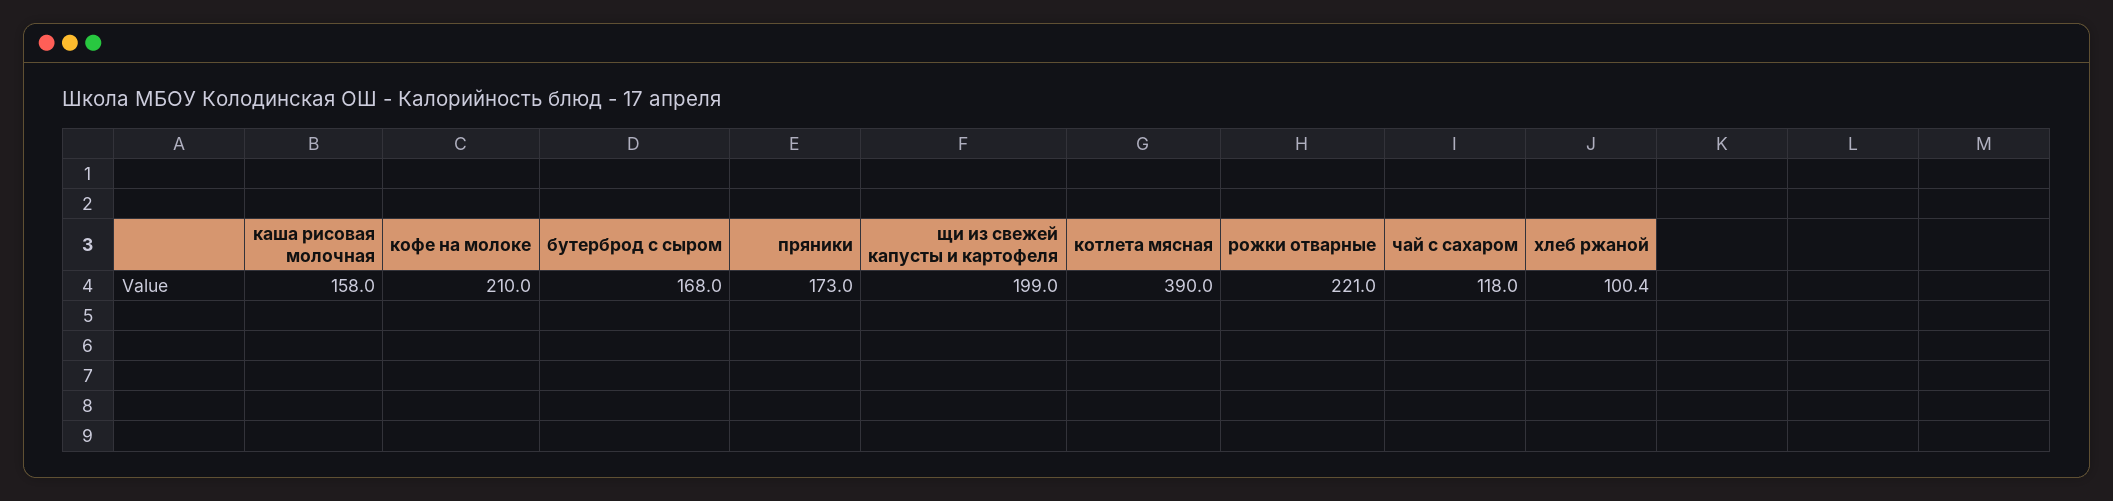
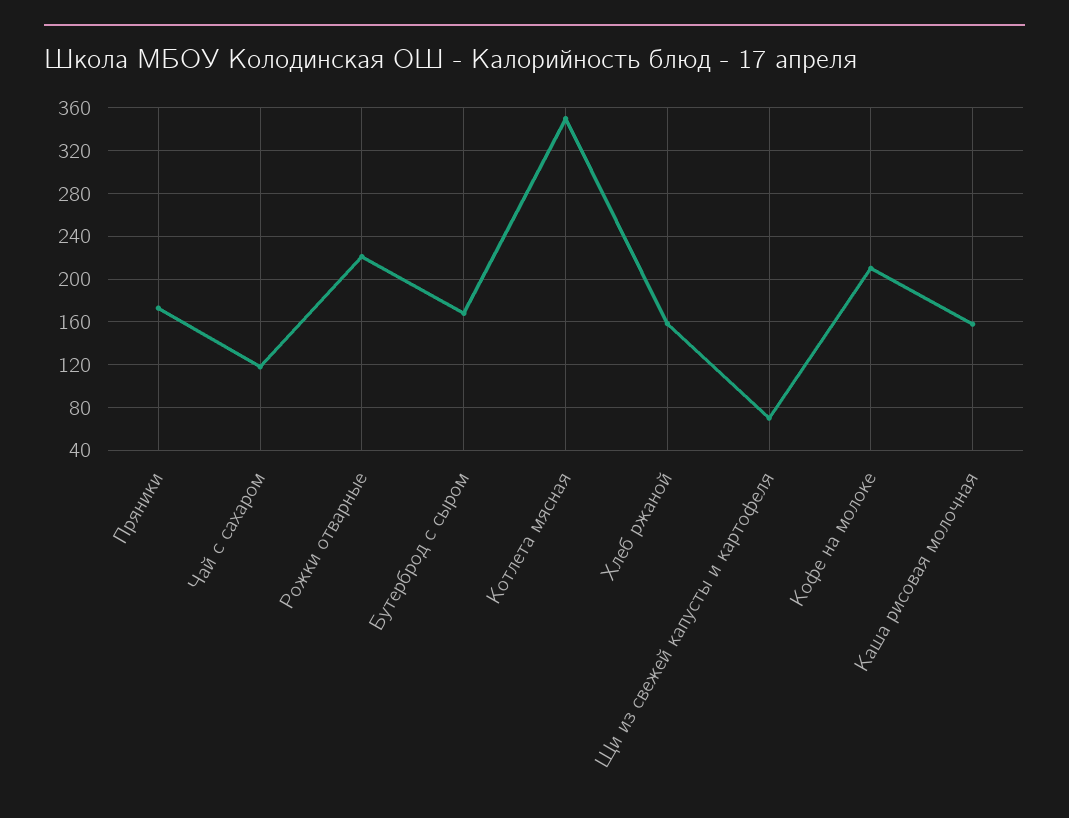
щи из свежей капусты и картофеля: 199 -> 70
котлета мясная: 390 -> 350
хлеб ржаной: 100.4 -> 160

